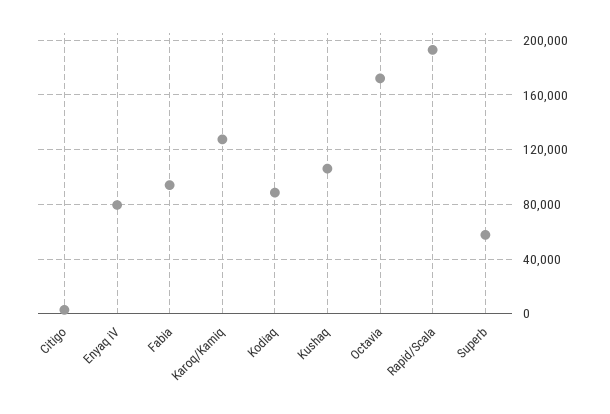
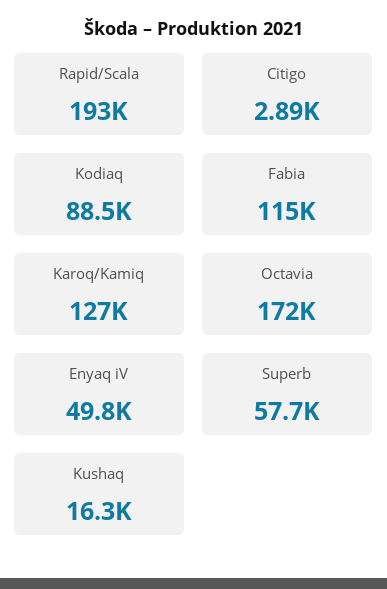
Enyaq iV: 80000 -> 49800
Fabia: 95000 -> 115000
Kushaq: 105000 -> 16300

